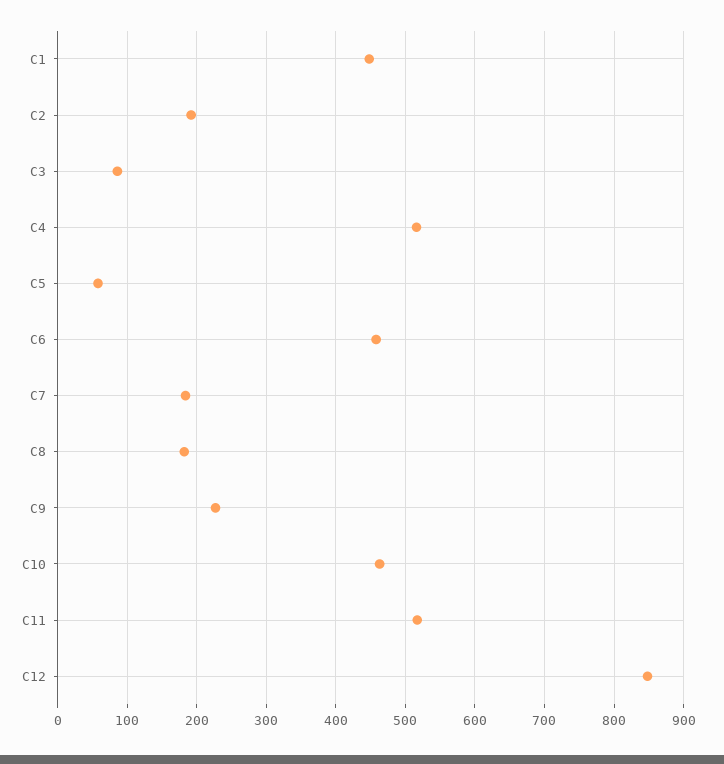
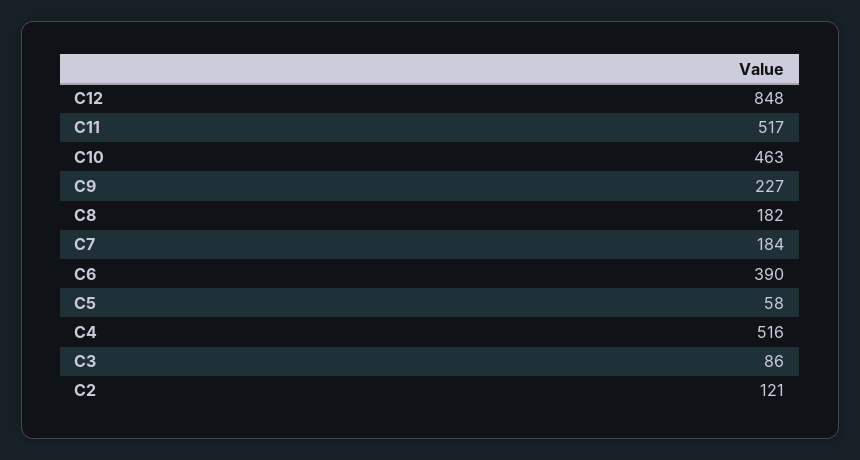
C1: 450 -> none
C2: 190 -> 121
C6: 460 -> 390

